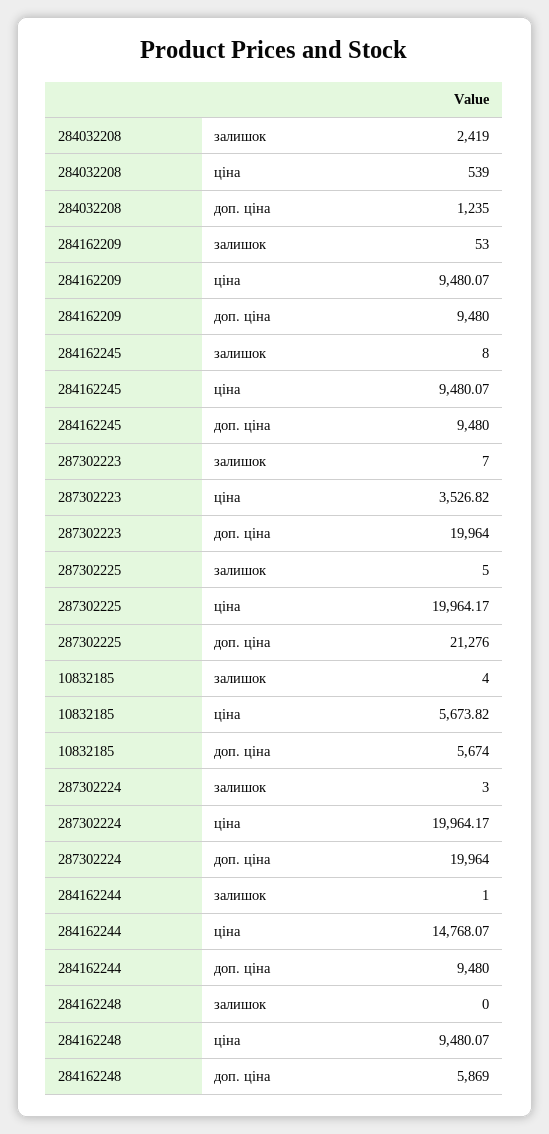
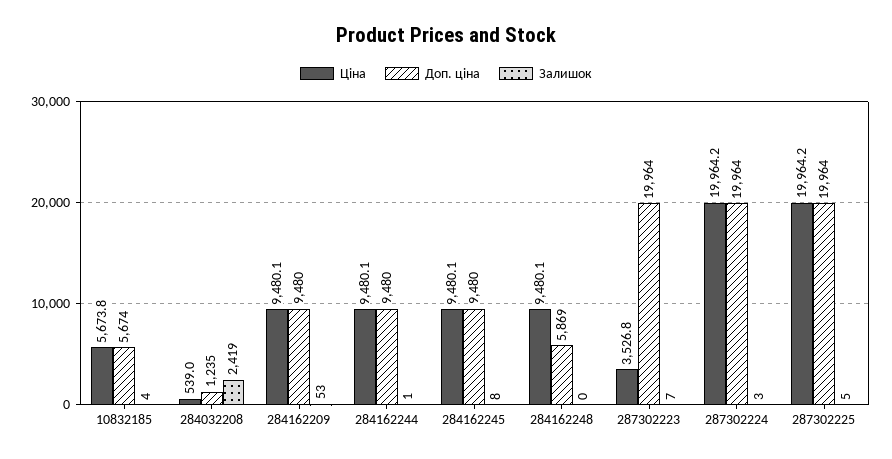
доп. ціна, 287302225: 21276 -> 19964
ціна, 284162244: 14768.07 -> 9480.1

